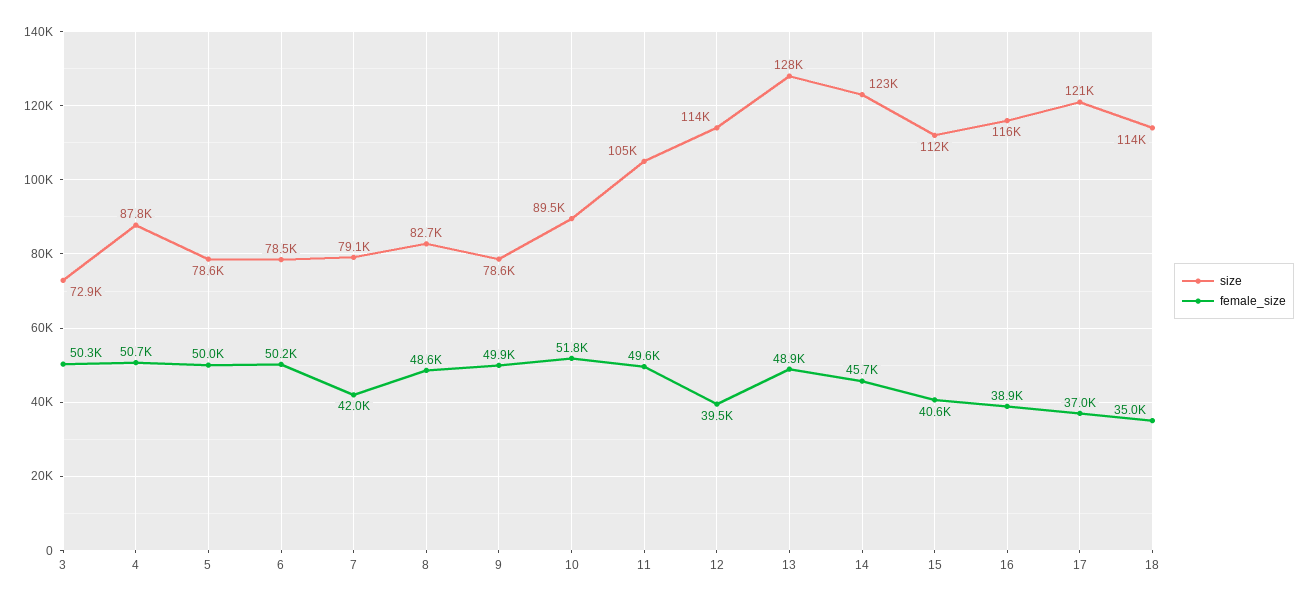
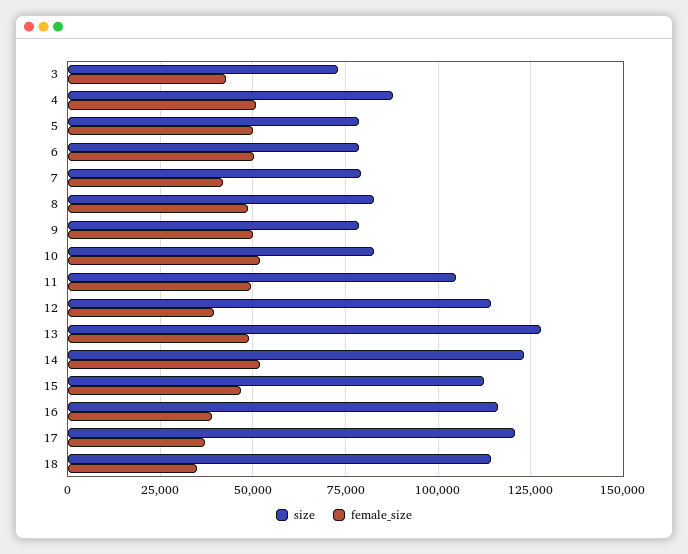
female_size, 3: 50300 -> 42500
size, 10: 89500 -> 82500
female_size, 14: 45700 -> 52500
female_size, 15: 40600 -> 47500

